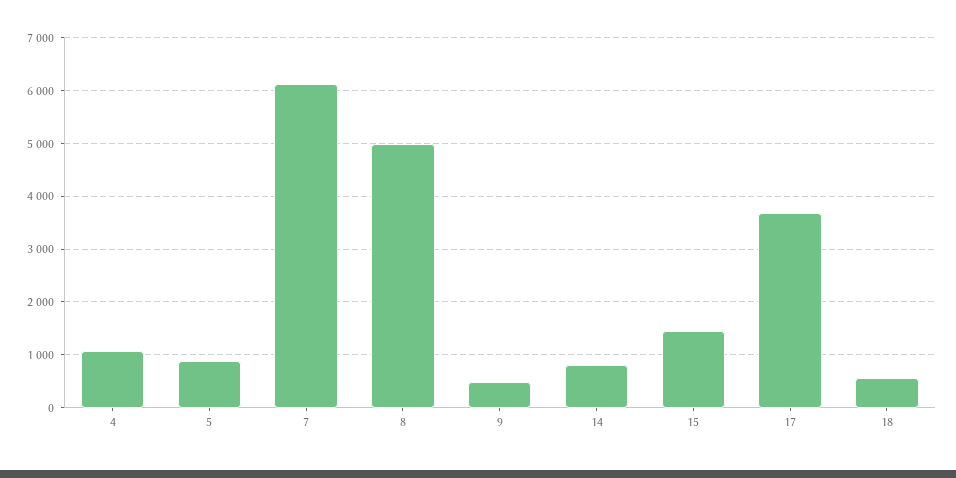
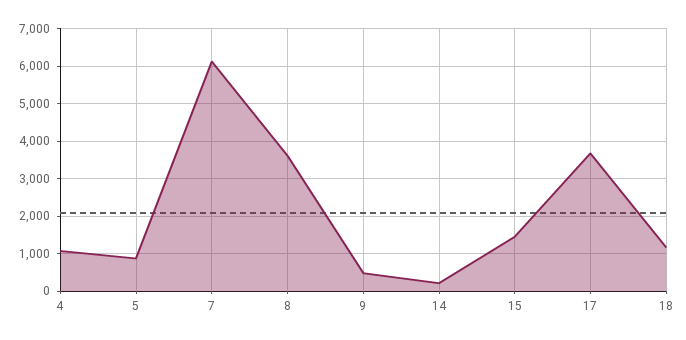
8: 5000 -> 3600
14: 800 -> 200
18: 600 -> 1200

